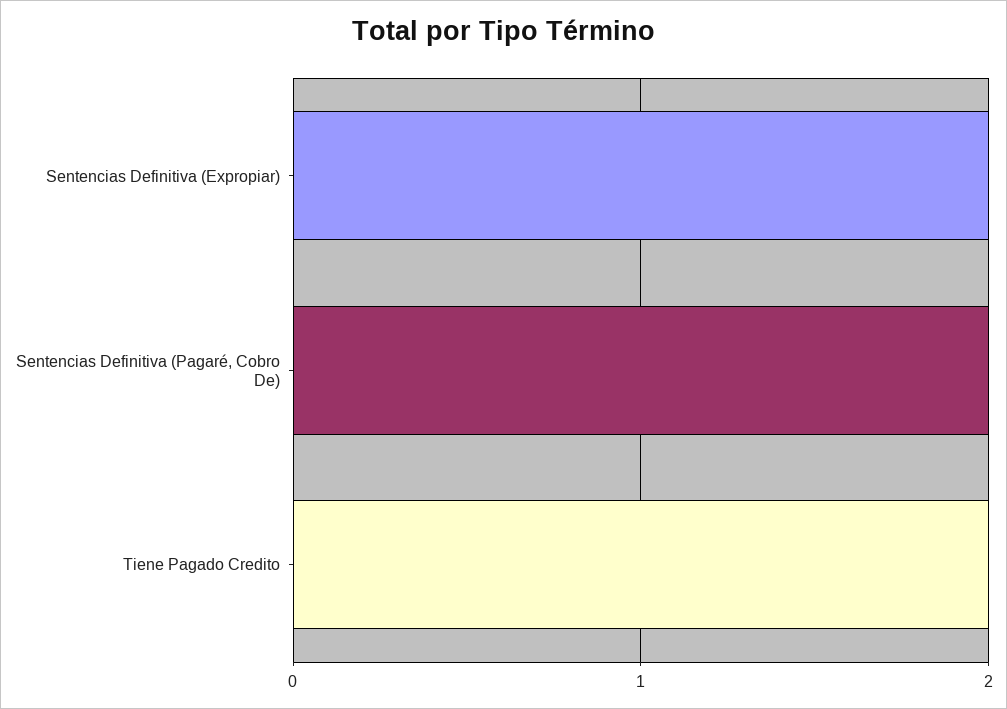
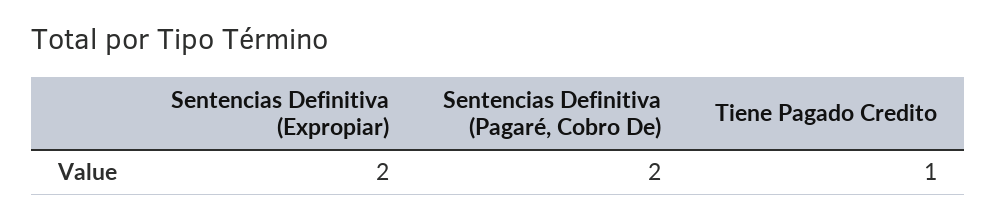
Tiene Pagado Credito: 2 -> 1

